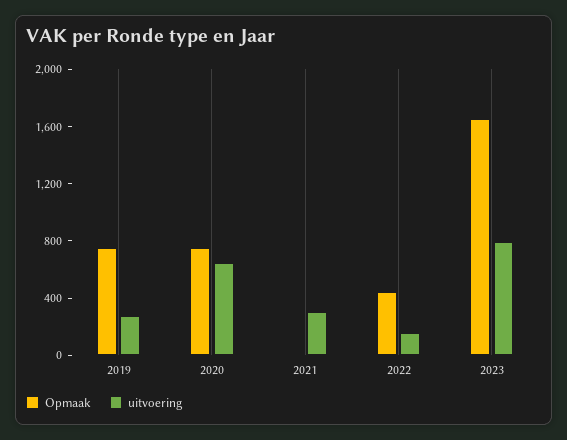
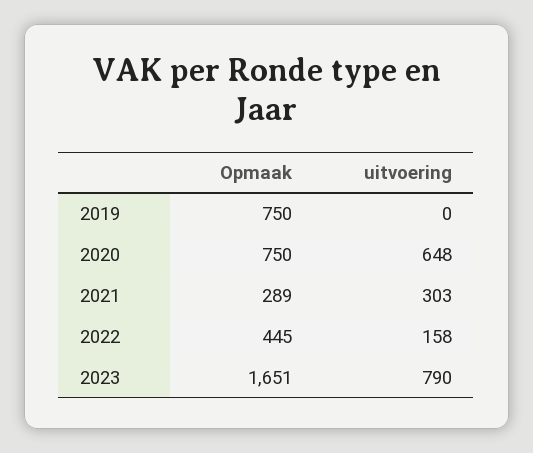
uitvoering, 2019: 300 -> 0
Opmaak, 2021: 0 -> 289

